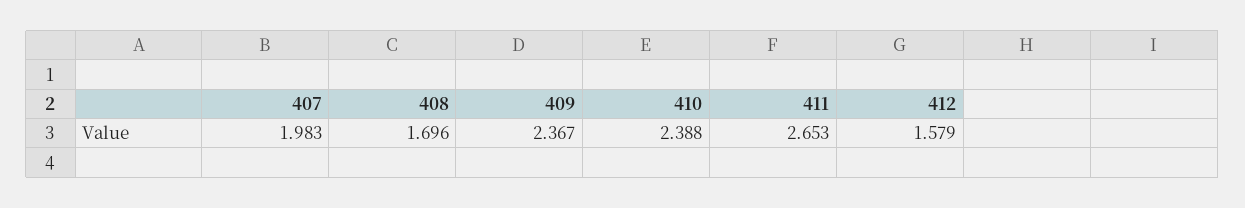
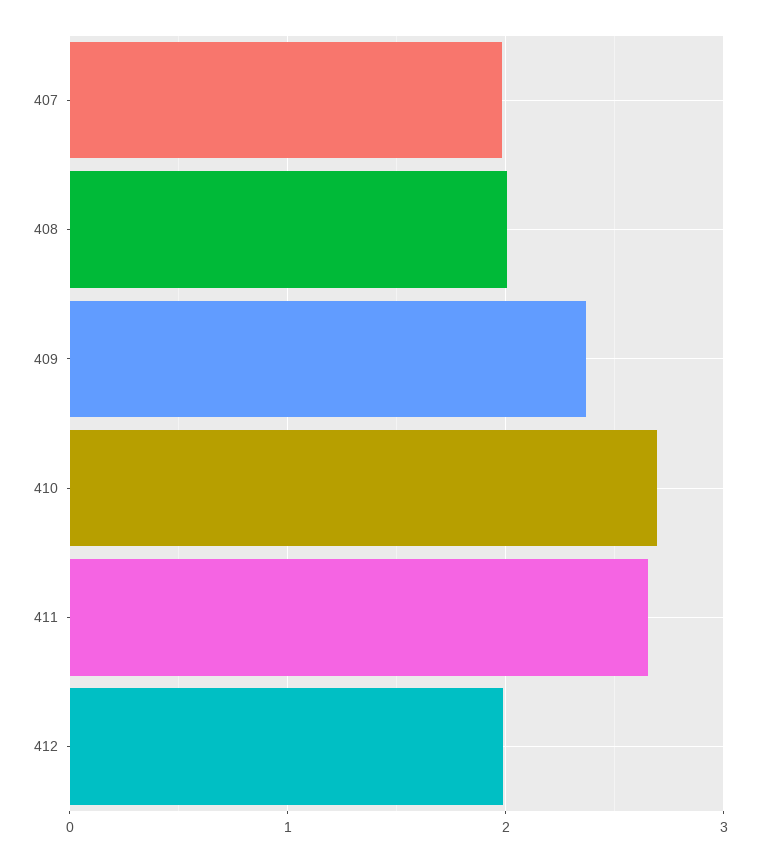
408: 1.696 -> 2
410: 2.388 -> 2.7
412: 1.579 -> 2

